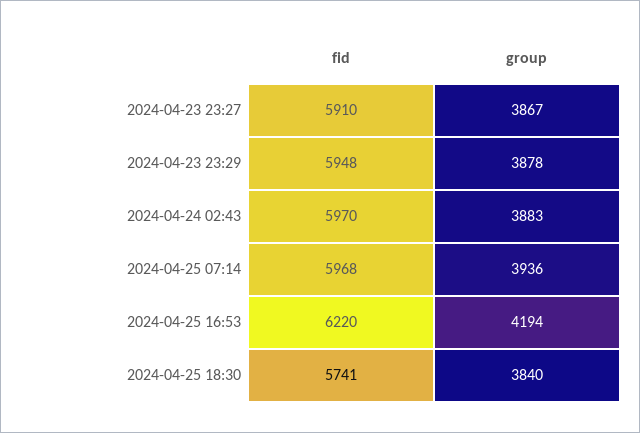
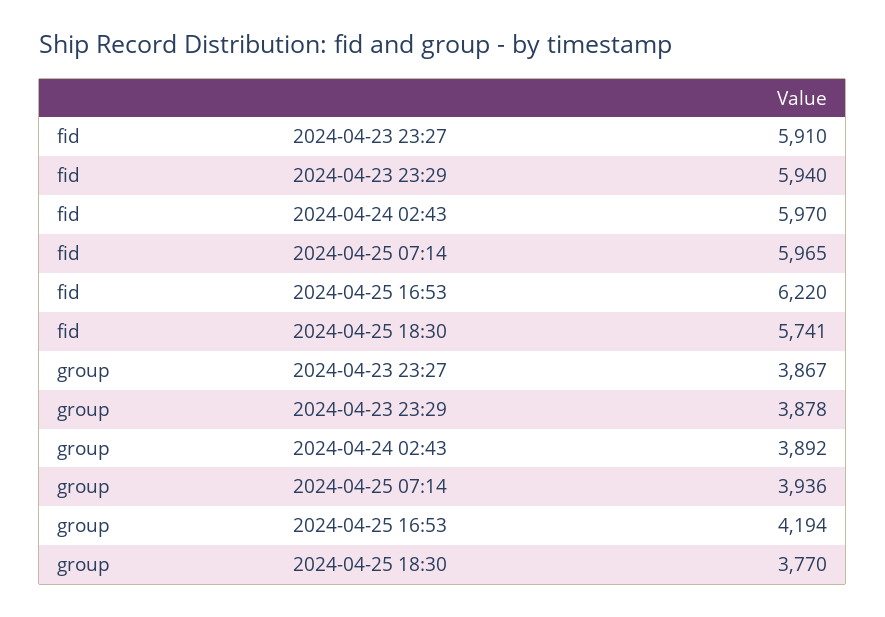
fid, 2024-04-23 23:29: 5948 -> 5940
group, 2024-04-24 02:43: 3883 -> 3892
fid, 2024-04-25 07:14: 5968 -> 5965
group, 2024-04-25 18:30: 3840 -> 3770

